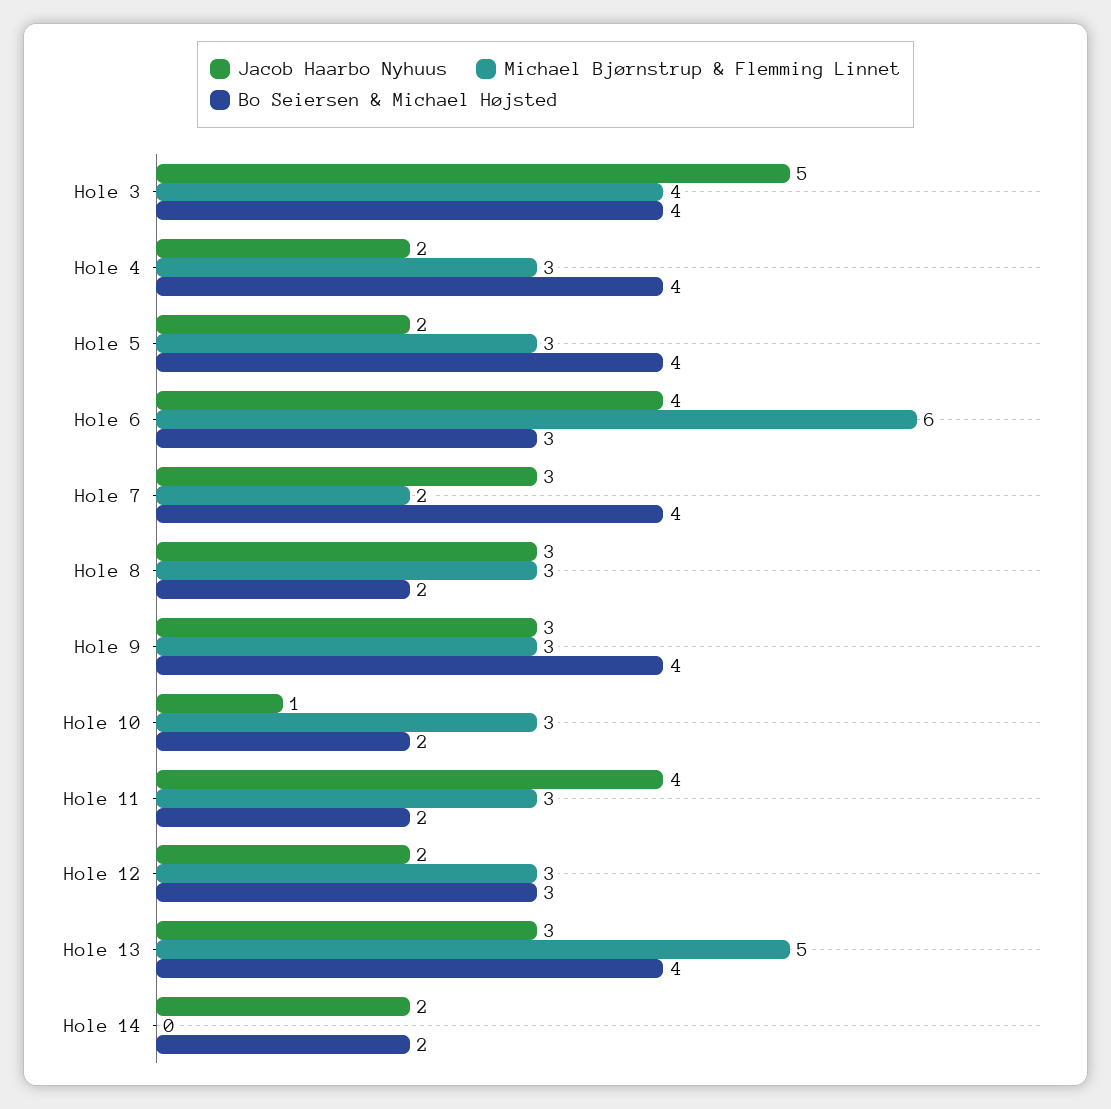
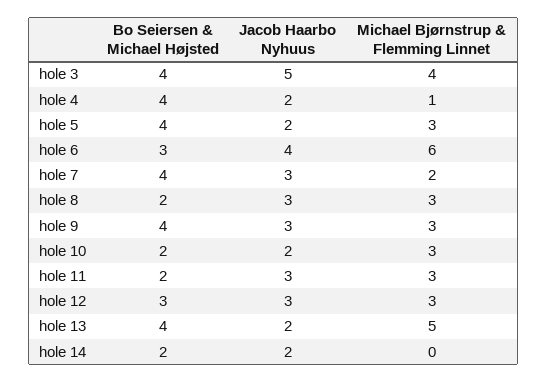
Michael Bjørnstrup & Flemming Linnet, Hole 4: 3 -> 1
Jacob Haarbo Nyhuus, Hole 10: 1 -> 2
Jacob Haarbo Nyhuus, Hole 11: 4 -> 3
Jacob Haarbo Nyhuus, Hole 12: 2 -> 3
Jacob Haarbo Nyhuus, Hole 13: 3 -> 2

